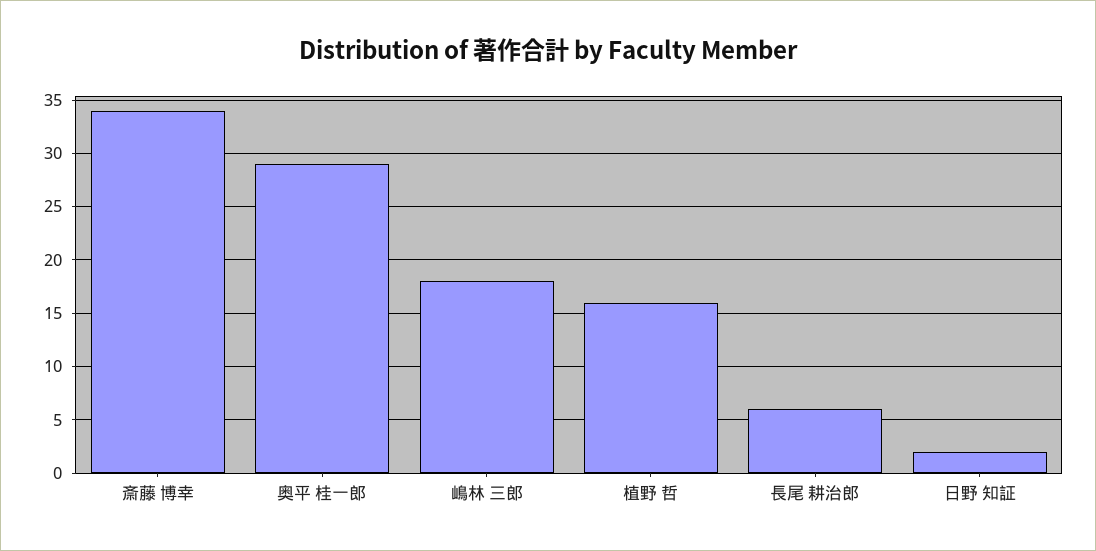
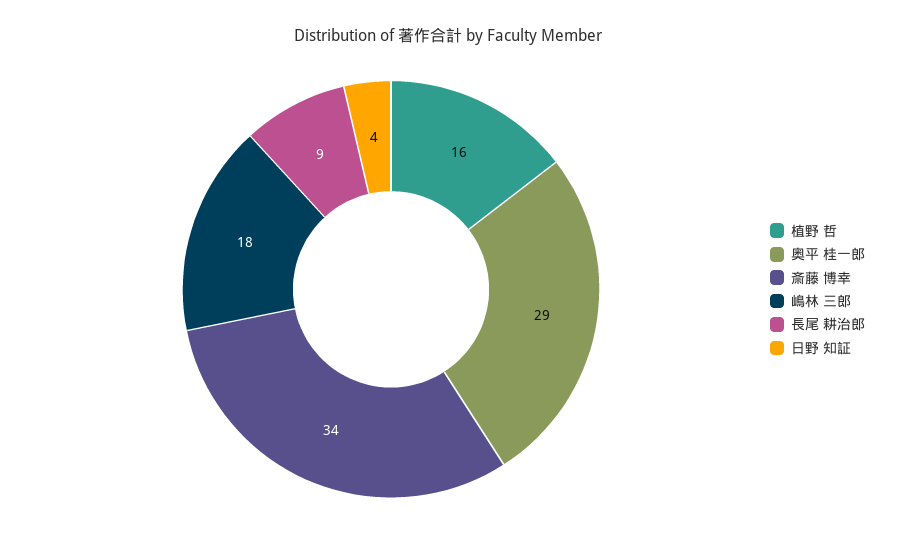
長尾 耕治郎: 6 -> 9
日野 知証: 2 -> 4

